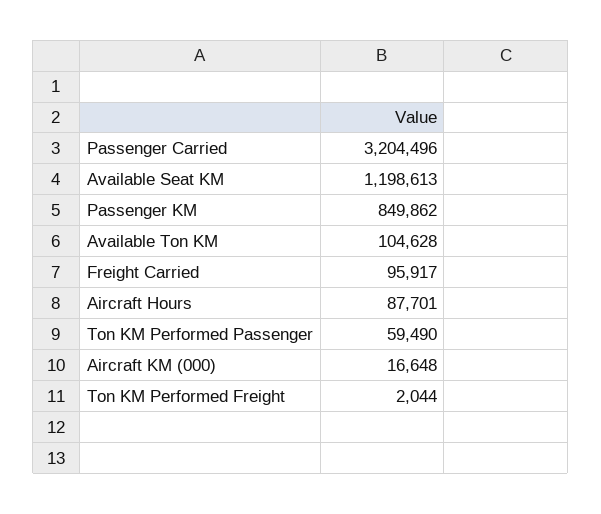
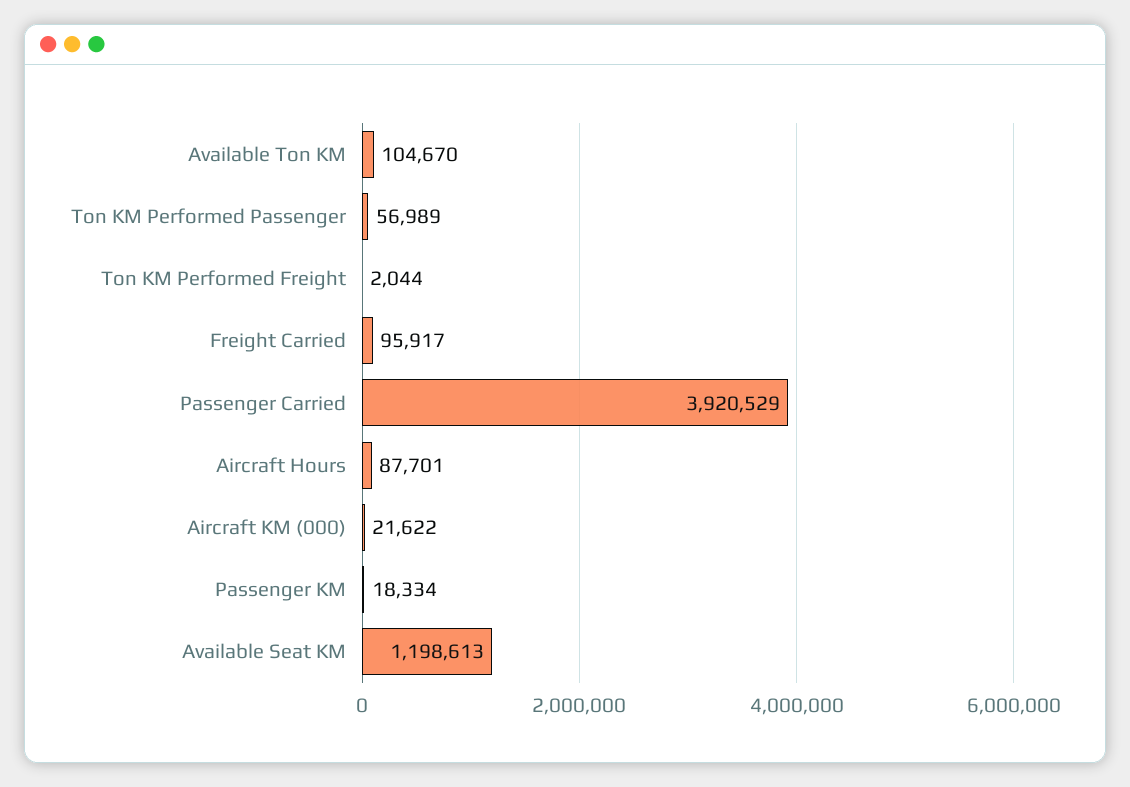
Passenger Carried: 3204496 -> 3920529
Passenger KM: 849862 -> 18334
Available Ton KM: 104628 -> 104670
Ton KM Performed Passenger: 59490 -> 56989
Aircraft KM (000): 16648 -> 21622

